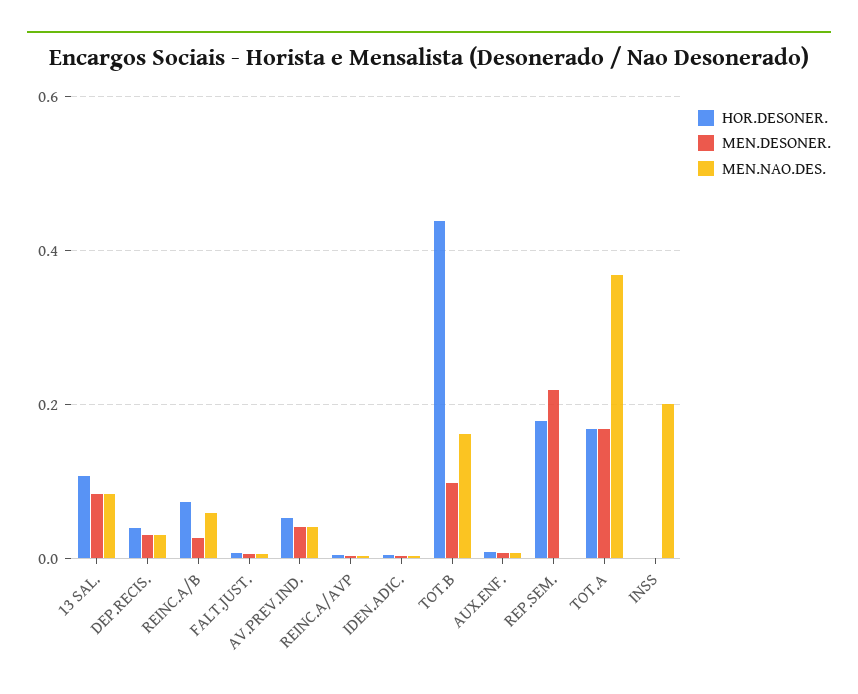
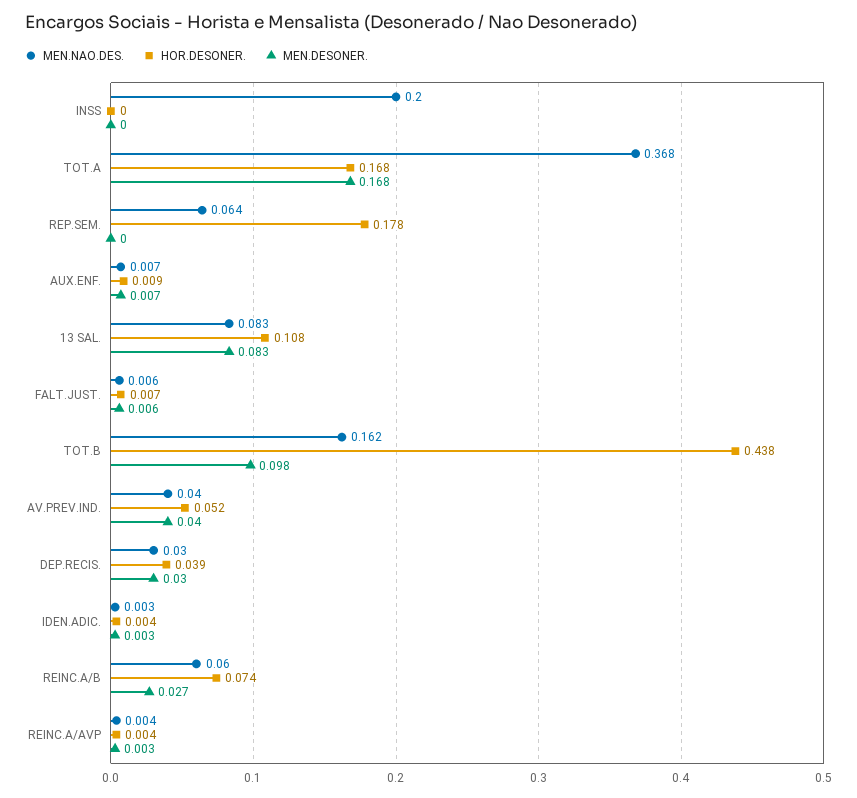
MEN.DESONER., REP.SEM.: 0.22 -> 0
MEN.NAO.DES., REP.SEM.: 0 -> 0.064

